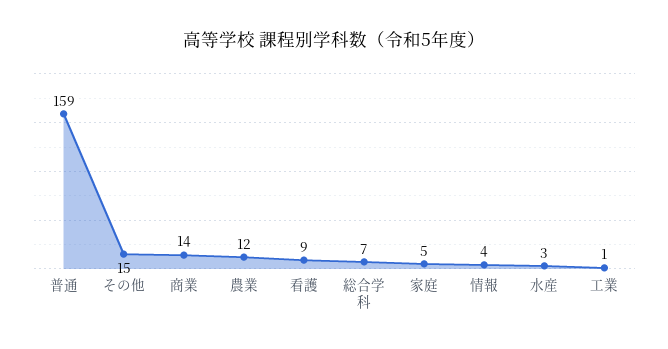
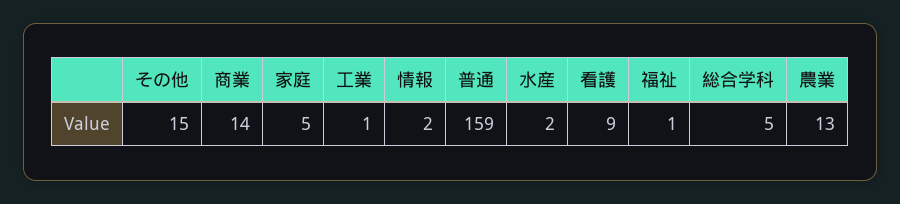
農業: 12 -> 13
総合学科: 7 -> 5
情報: 4 -> 2
水産: 3 -> 2
福祉: none -> 1

